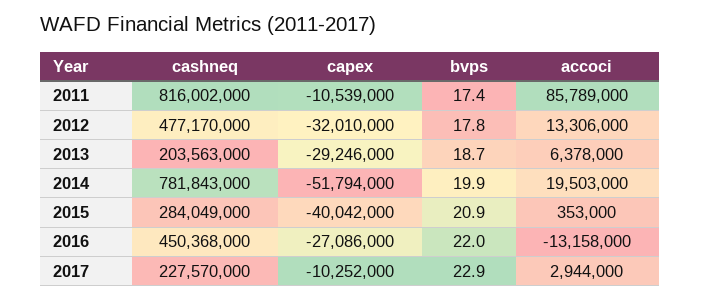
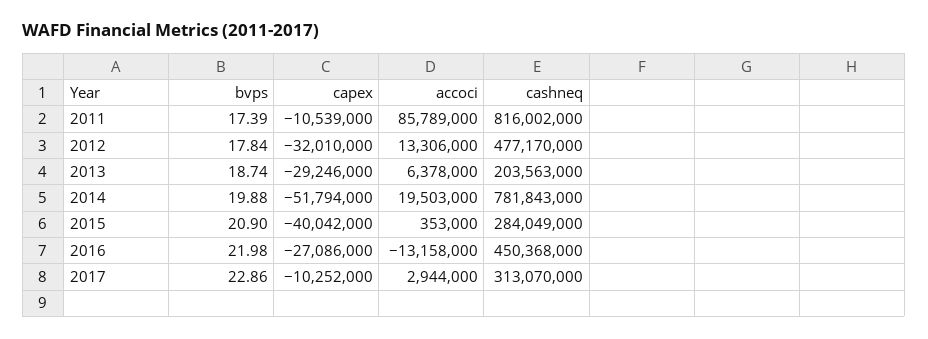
cashneq, 2017: 227570000 -> 313070000

